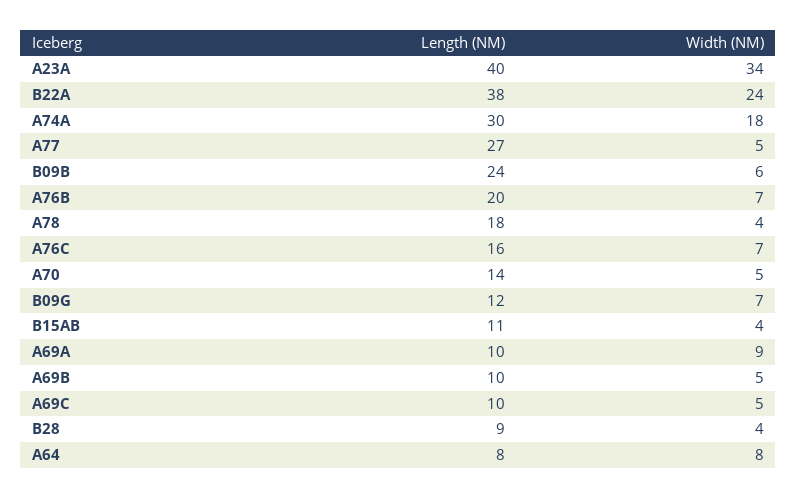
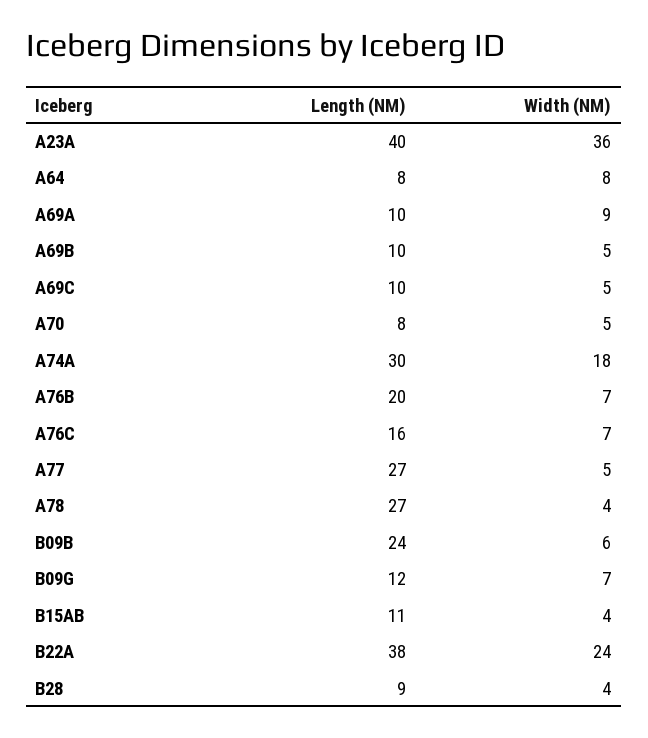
Width (NM), A23A: 34 -> 36
Length (NM), A78: 18 -> 27
Length (NM), A70: 14 -> 8

